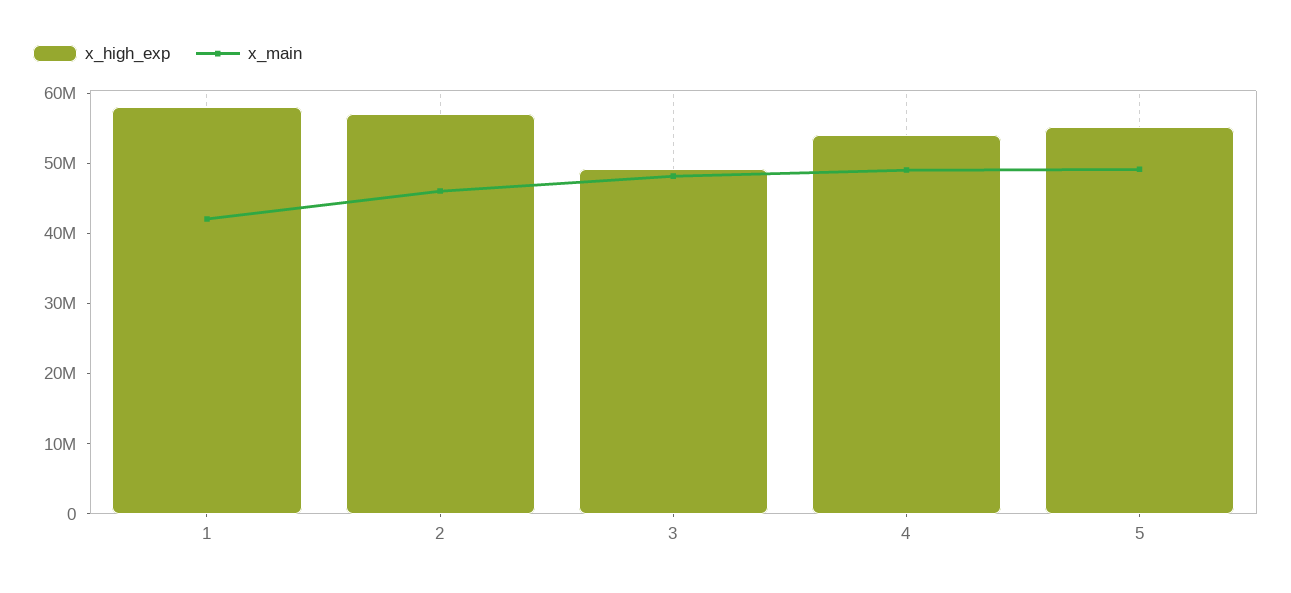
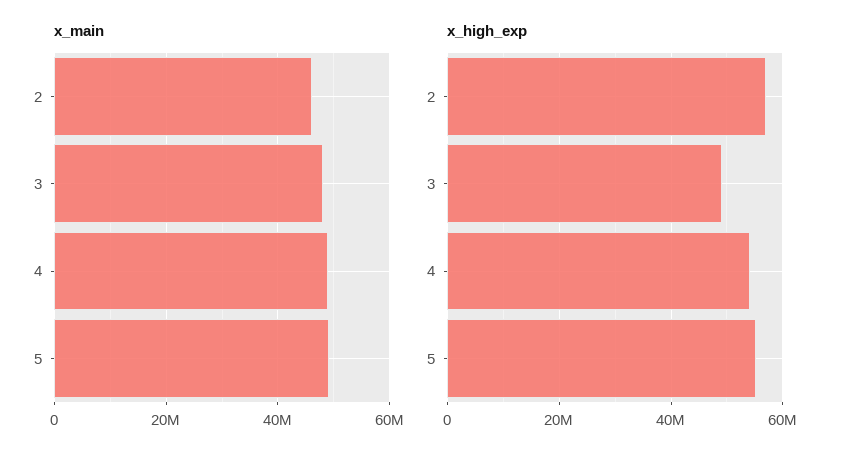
x_high_exp, 1: 58000000 -> none
x_main, 1: 42000000 -> none

